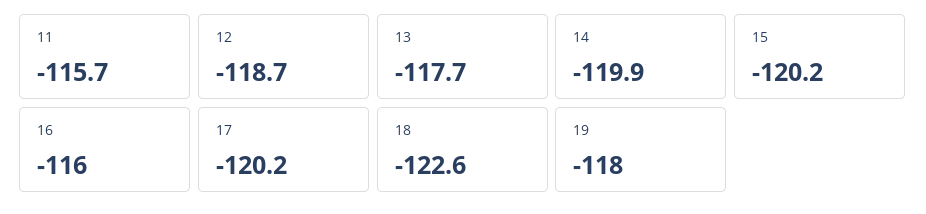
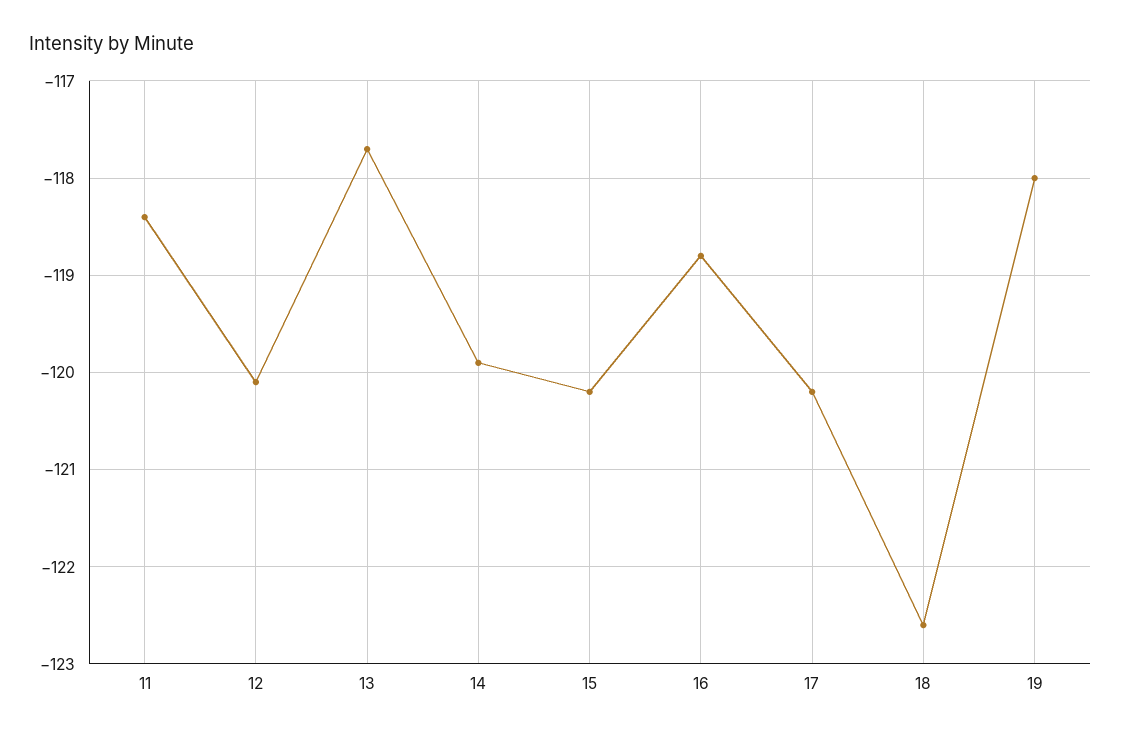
11: -115.7 -> -118.4
12: -118.7 -> -120.1
16: -116 -> -118.8

